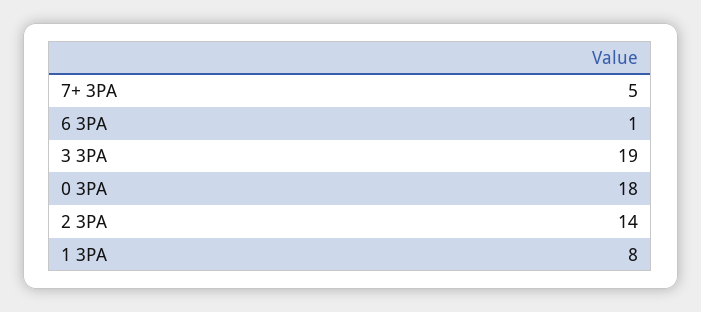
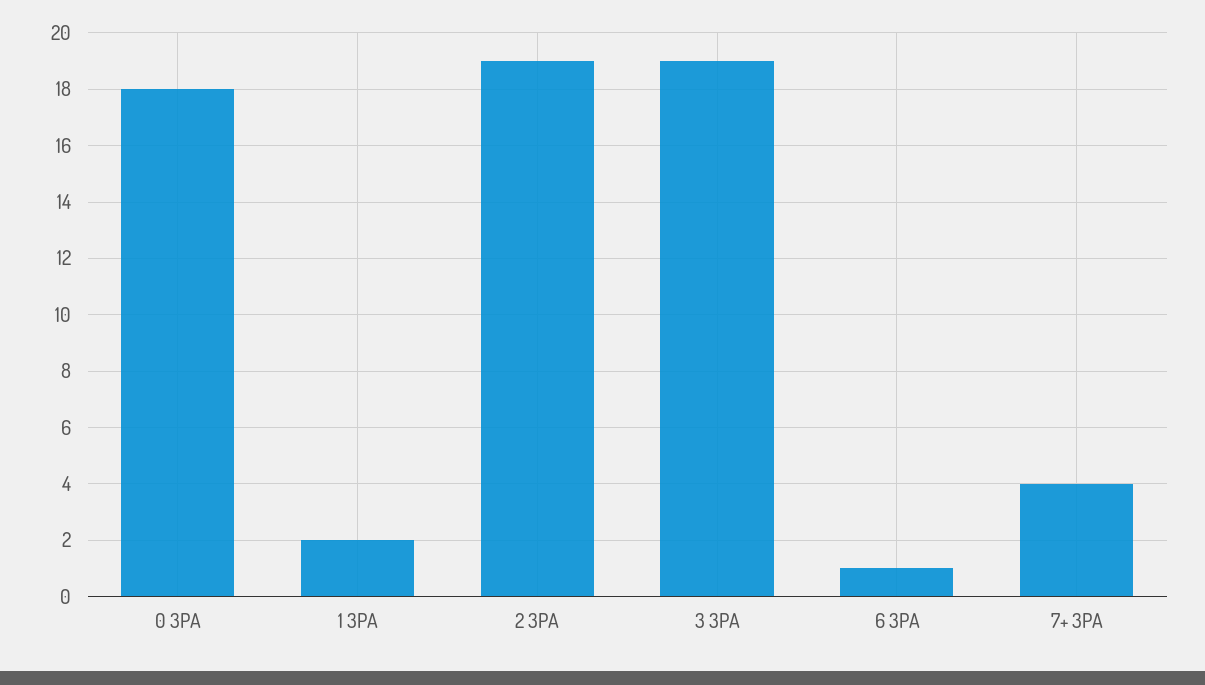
7+ 3PA: 5 -> 4
2 3PA: 14 -> 19
1 3PA: 8 -> 2

